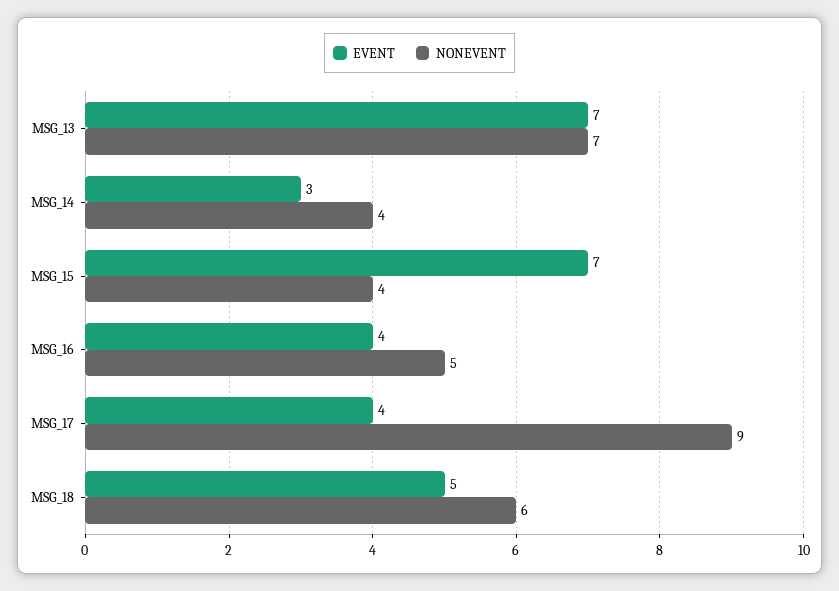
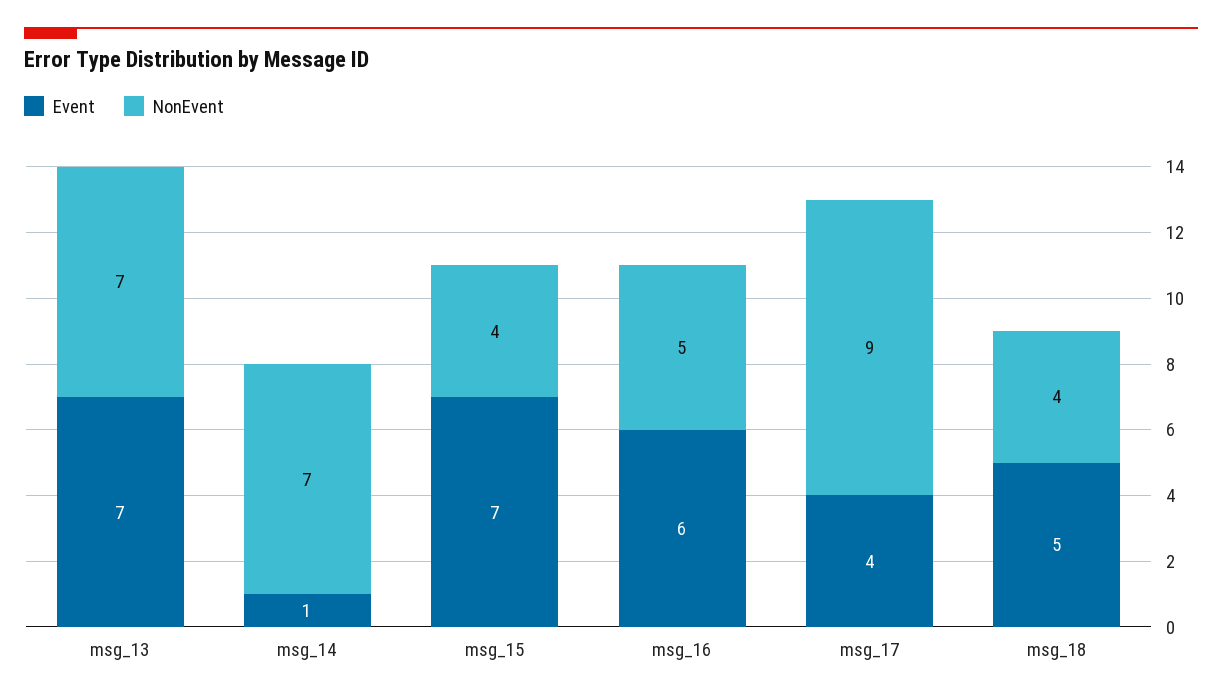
EVENT, MSG_14: 3 -> 1
NONEVENT, MSG_14: 4 -> 7
EVENT, MSG_16: 4 -> 6
NONEVENT, MSG_18: 6 -> 4

